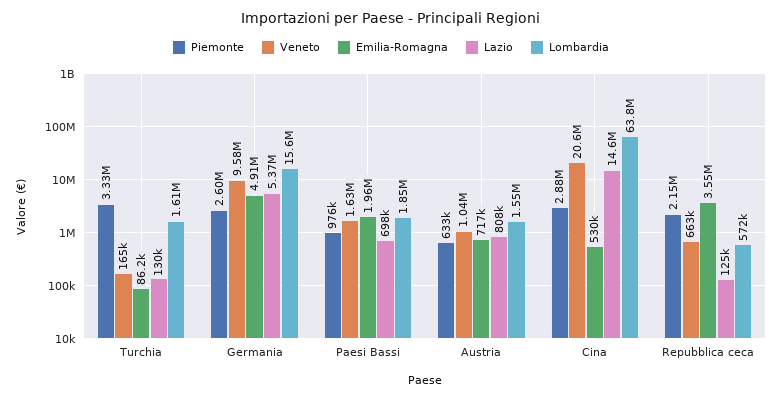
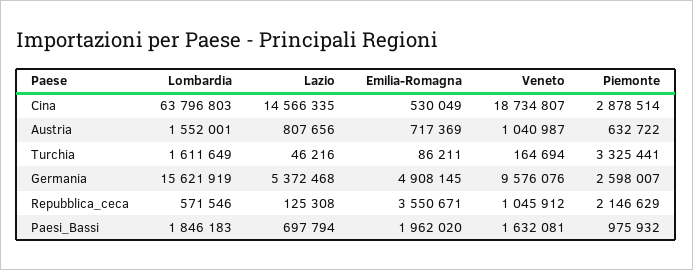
Lazio, Turchia: 130000 -> 46216
Veneto, Cina: 20600000 -> 18734807
Veneto, Repubblica ceca: 663000 -> 1045912

